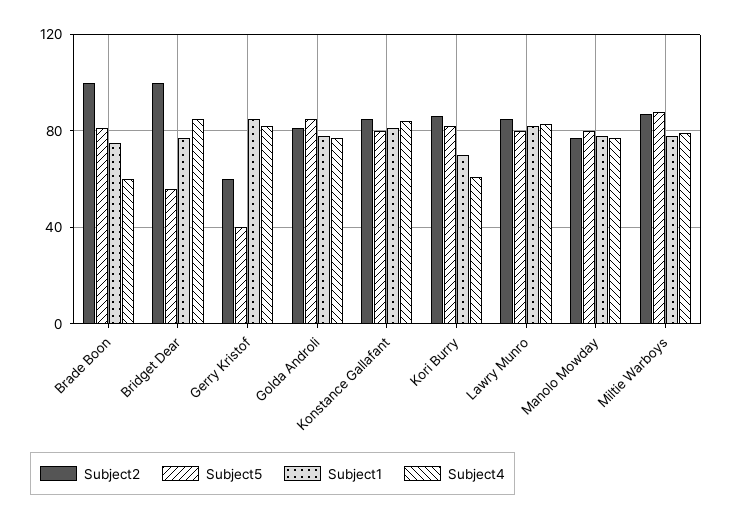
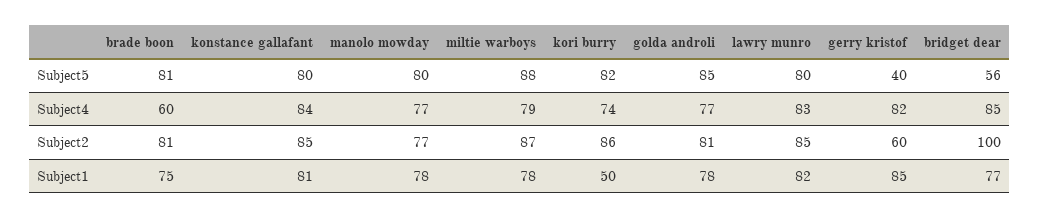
Subject2, Brade Boon: 100 -> 81
Subject1, Kori Burry: 70 -> 50
Subject4, Kori Burry: 60 -> 74

